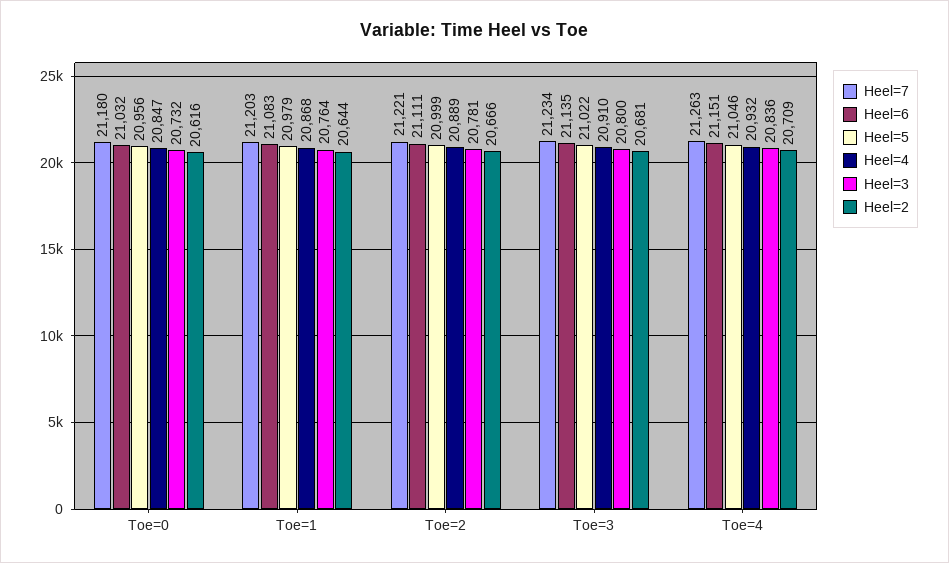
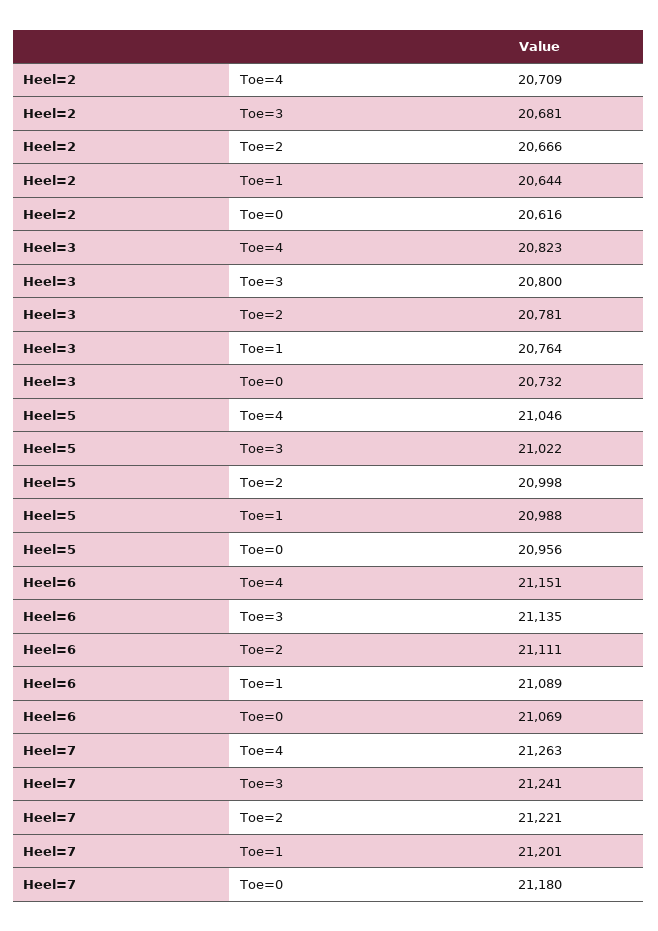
Heel=6, Toe=0: 21032 -> 21069
Heel=4, Toe=0: 20847 -> none
Heel=7, Toe=1: 21203 -> 21201
Heel=6, Toe=1: 21083 -> 21089
Heel=5, Toe=1: 20979 -> 20988
Heel=4, Toe=1: 20868 -> none
Heel=5, Toe=2: 20999 -> 20998
Heel=4, Toe=2: 20889 -> none
Heel=7, Toe=3: 21234 -> 21241
Heel=4, Toe=3: 20910 -> none
Heel=4, Toe=4: 20932 -> none
Heel=3, Toe=4: 20836 -> 20823

